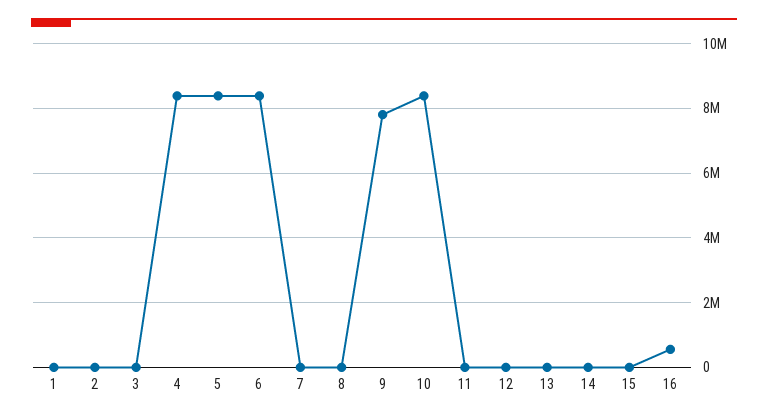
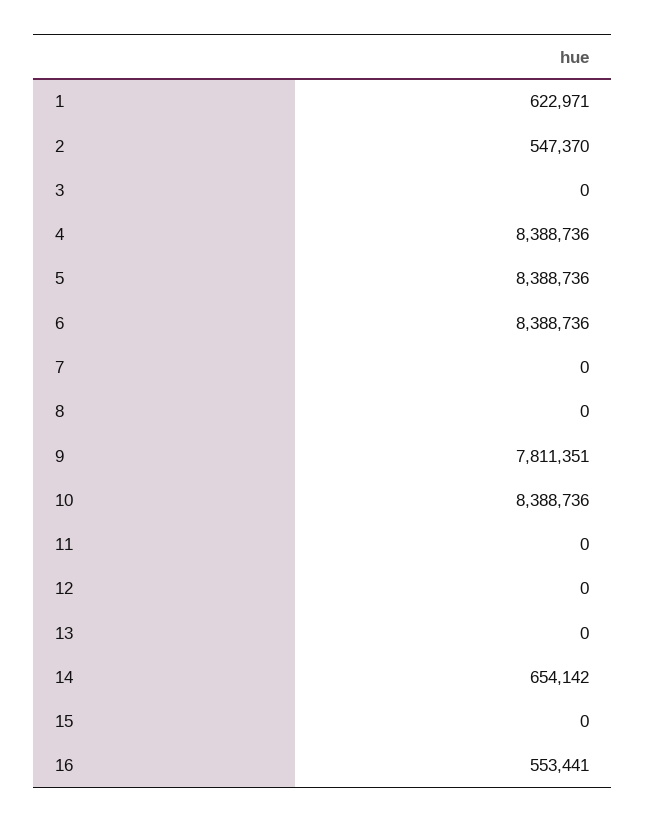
1: 0 -> 622971
2: 0 -> 547370
14: 0 -> 654142

